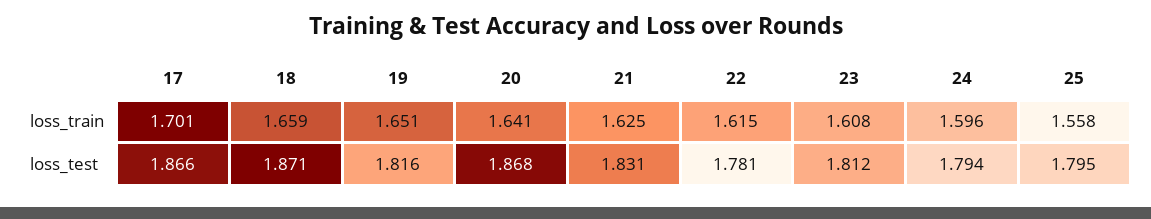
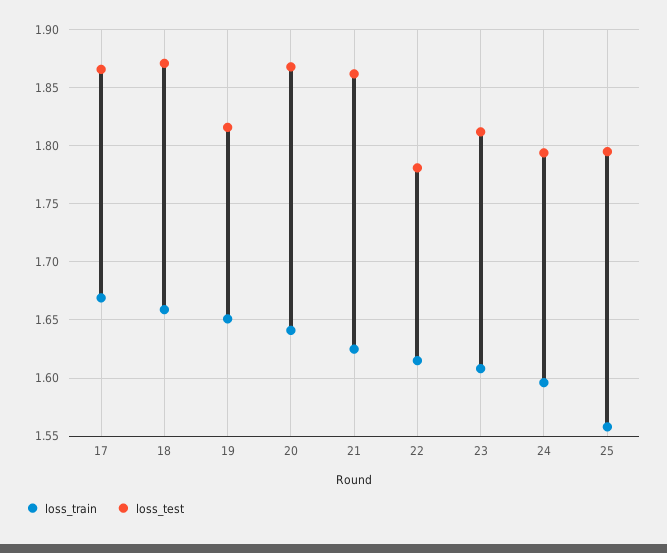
loss_train, 17: 1.701 -> 1.67
loss_test, 21: 1.831 -> 1.86

